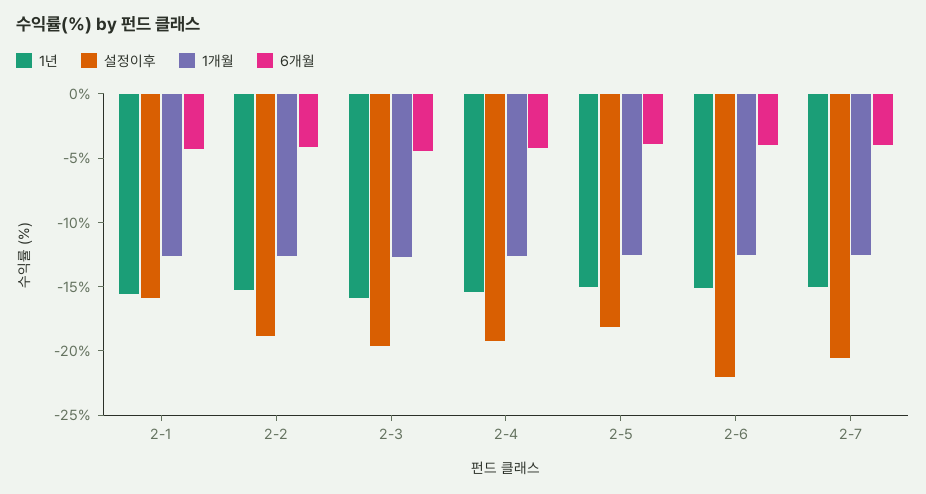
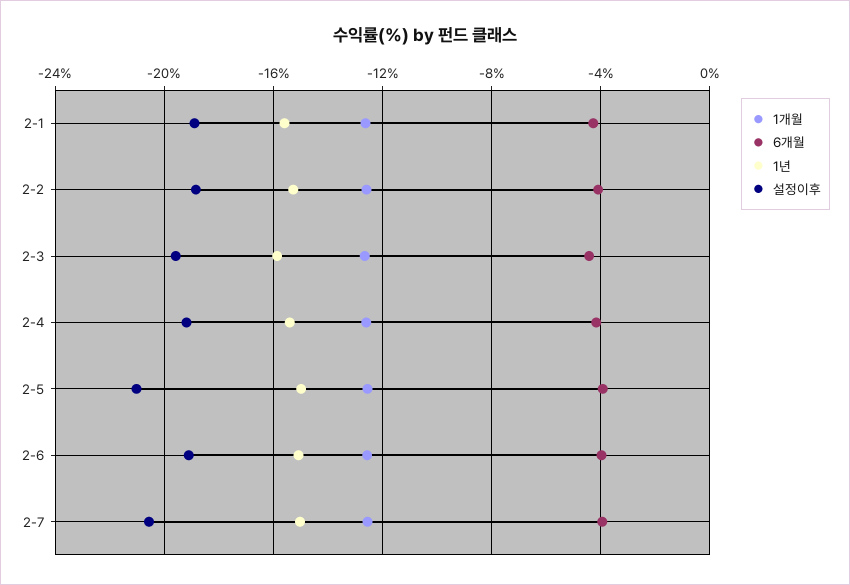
설정이후, 2-1: -16 -> -19
설정이후, 2-5: -18 -> -21
설정이후, 2-6: -22 -> -19

